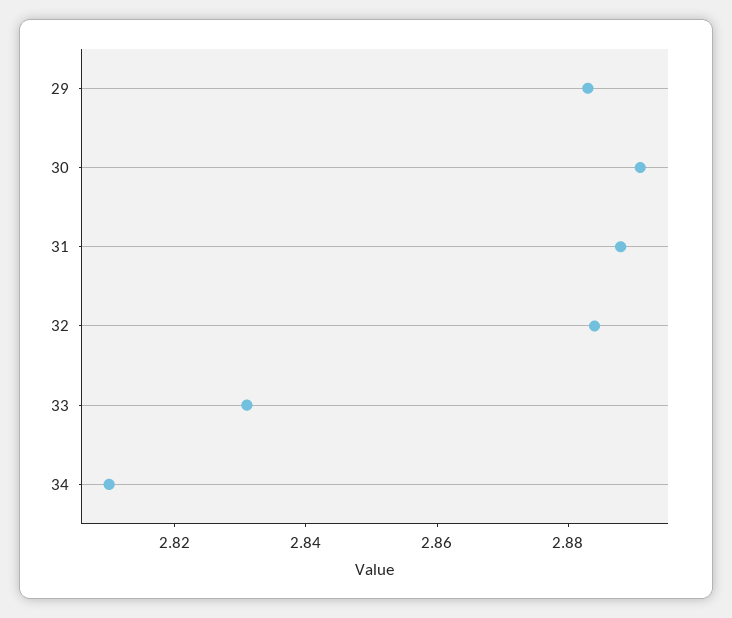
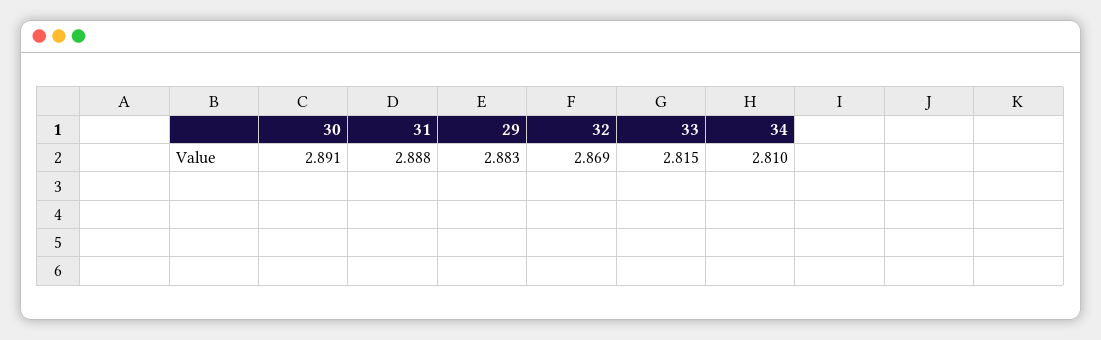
32: 2.885 -> 2.869
33: 2.83 -> 2.815

